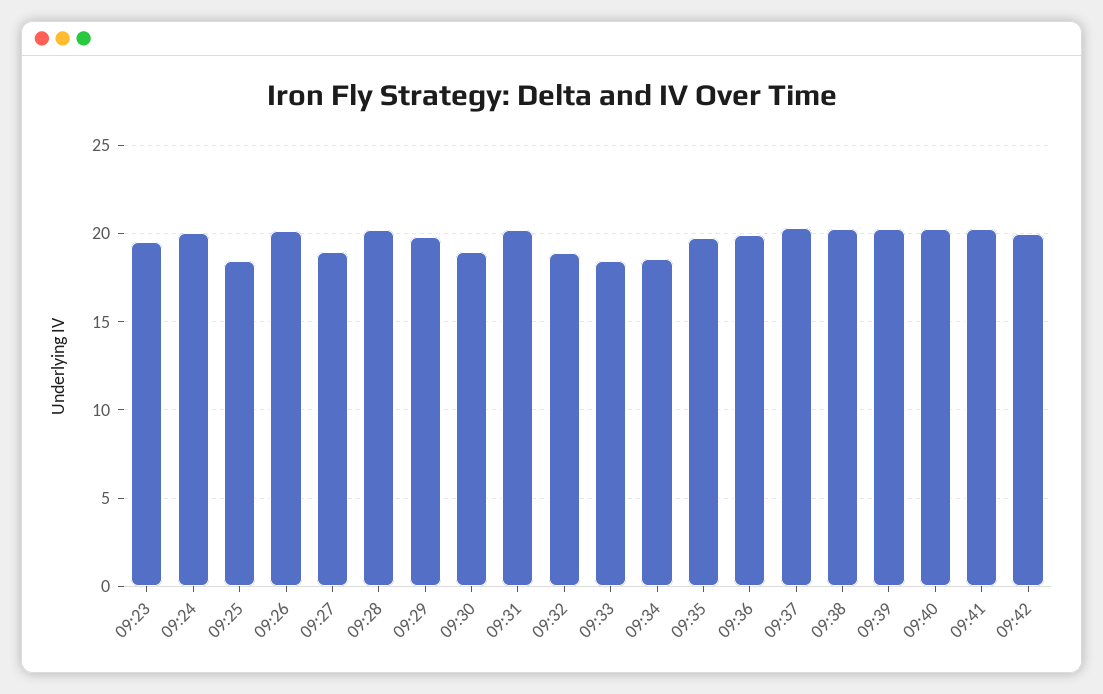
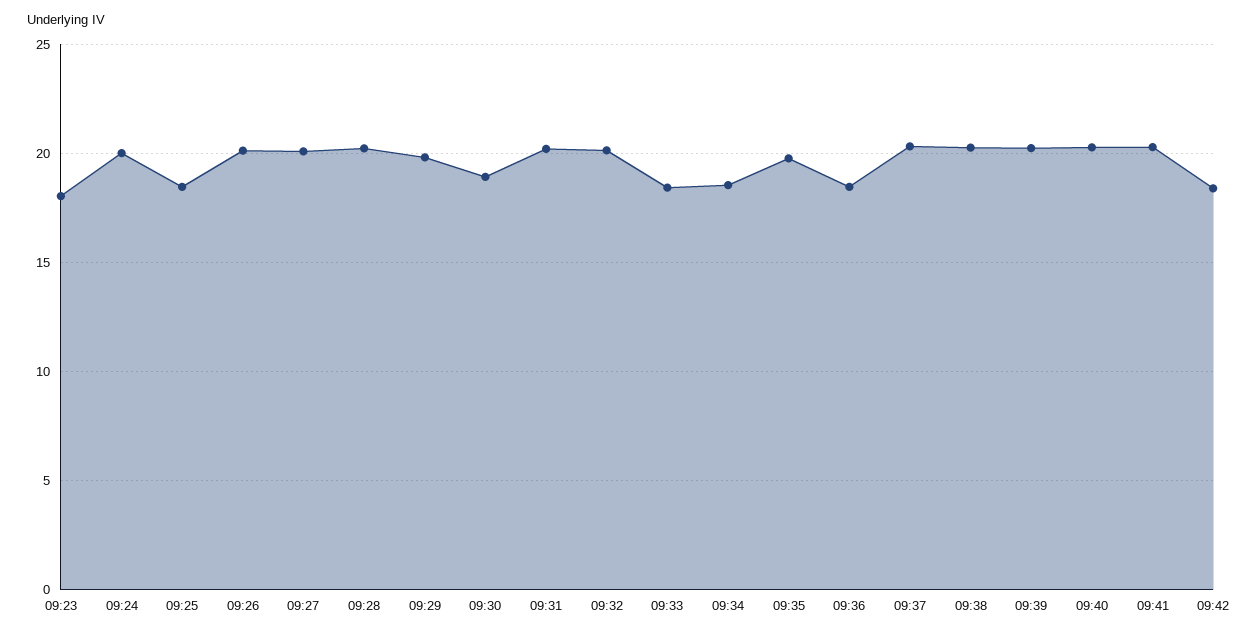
09:23: 19.5 -> 18
09:27: 19 -> 20
09:32: 19 -> 20
09:36: 20 -> 18.5
09:42: 20 -> 18.5

